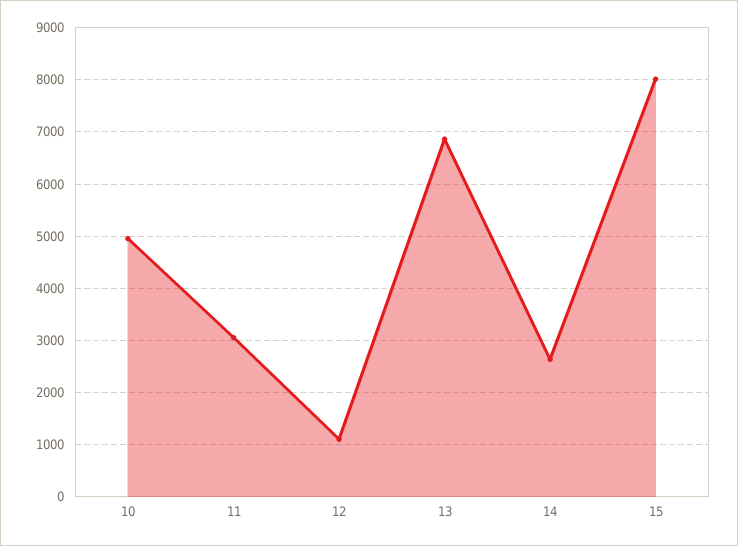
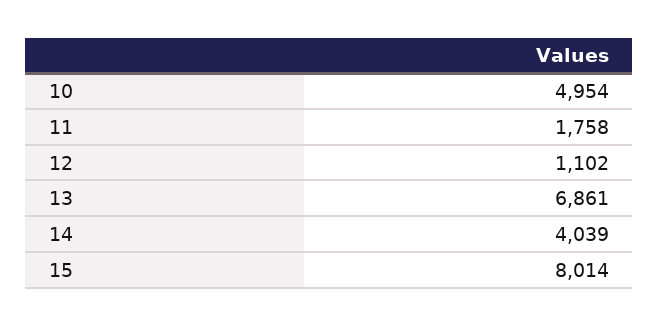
11: 3000 -> 1758
14: 2600 -> 4039

